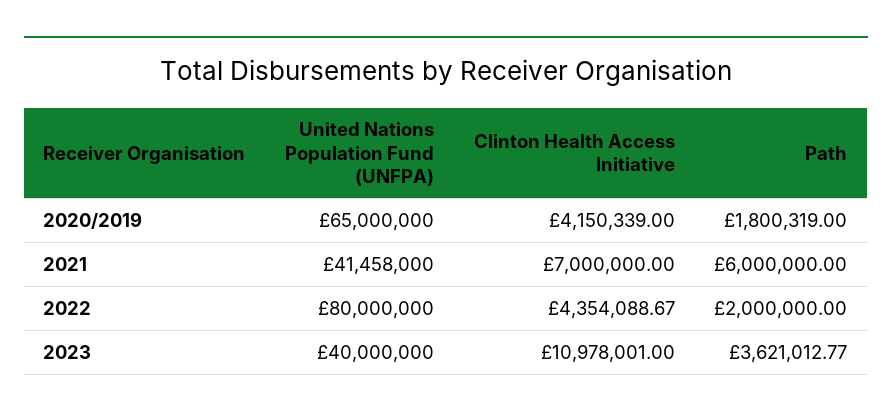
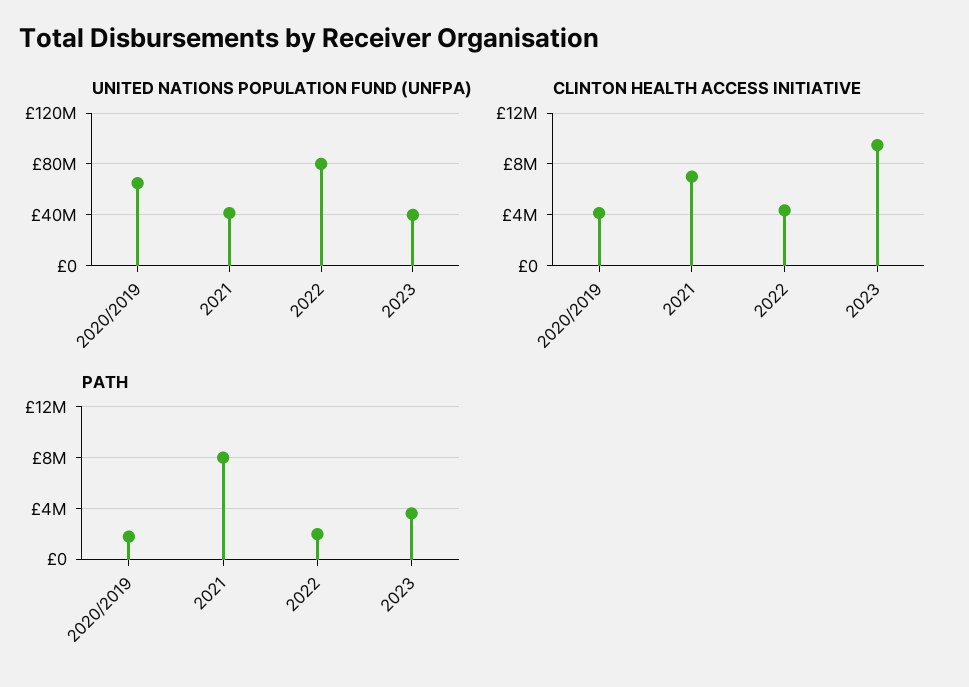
Path, 2021: 6000000 -> 8000000
Clinton Health Access Initiative, 2023: 10978001 -> 9500000

